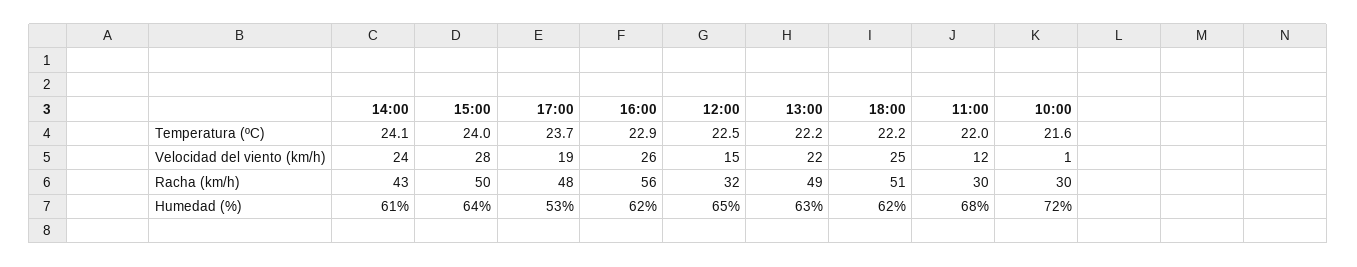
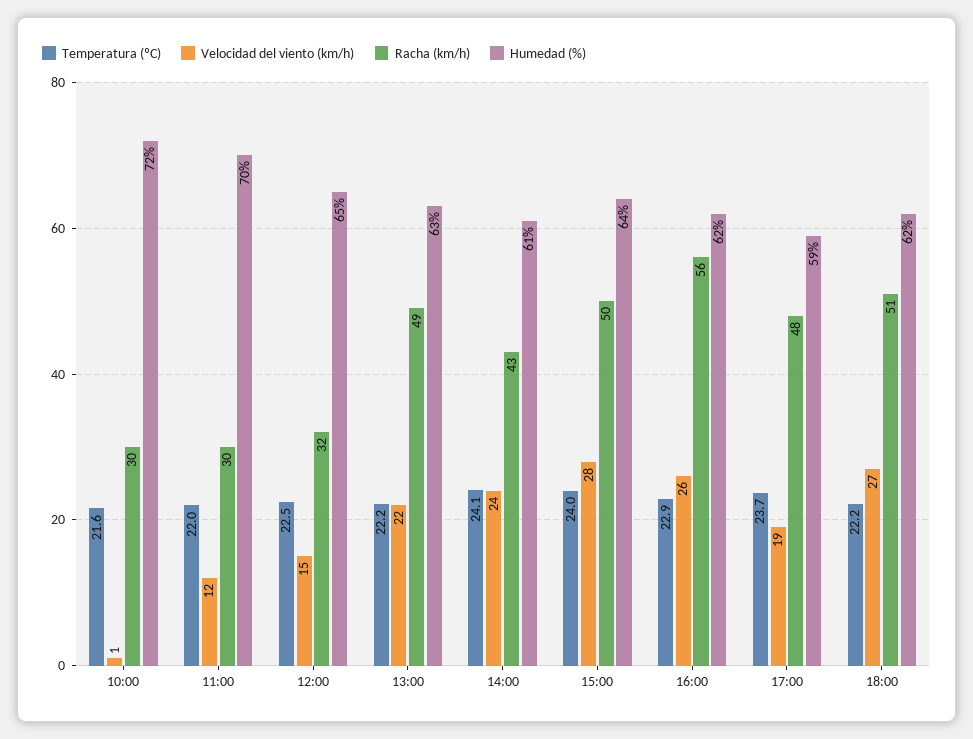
Velocidad del viento (km/h), 18:00: 25 -> 27
Humedad (%), 17:00: 53 -> 59
Humedad (%), 11:00: 68 -> 70

